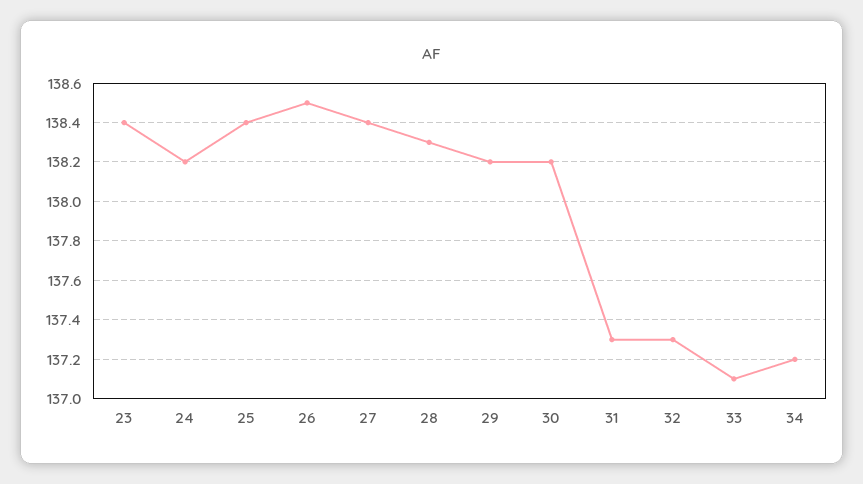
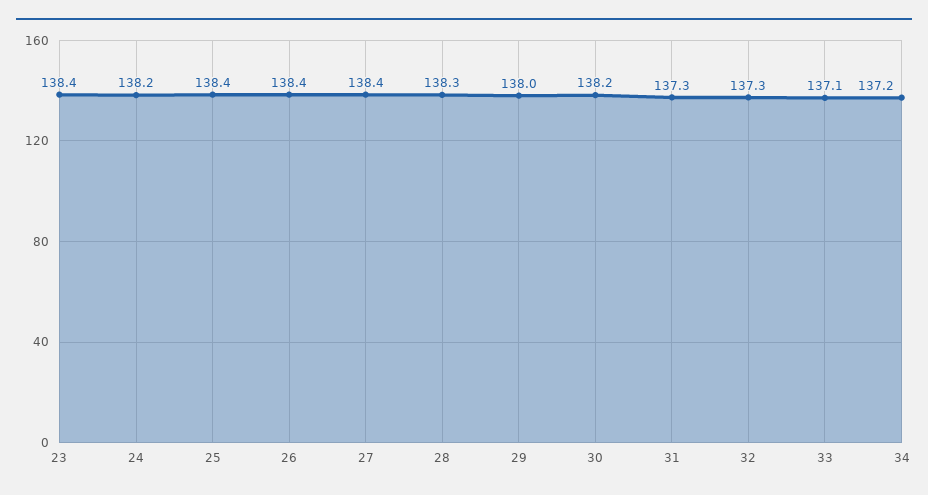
26: 138.5 -> 138.4
29: 138.2 -> 138

